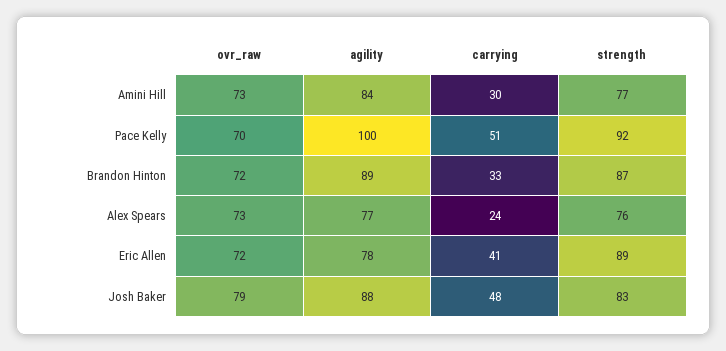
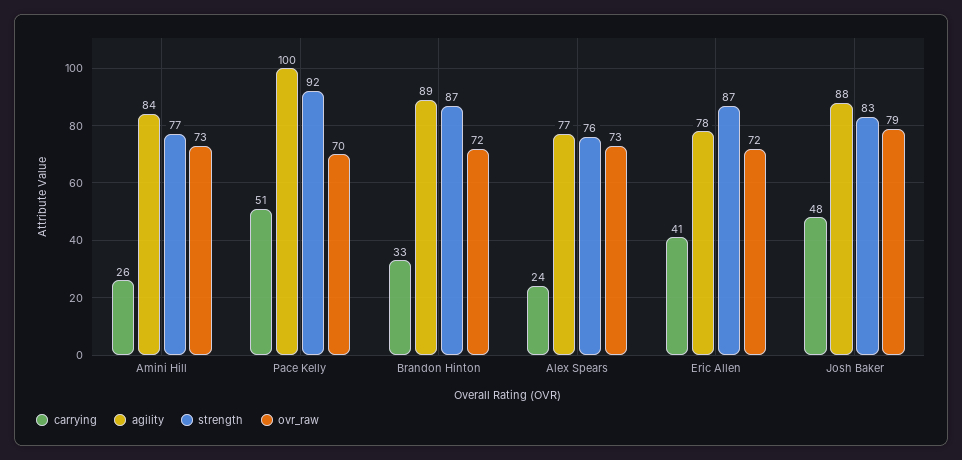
carrying, Amini Hill: 30 -> 26
strength, Eric Allen: 89 -> 87

